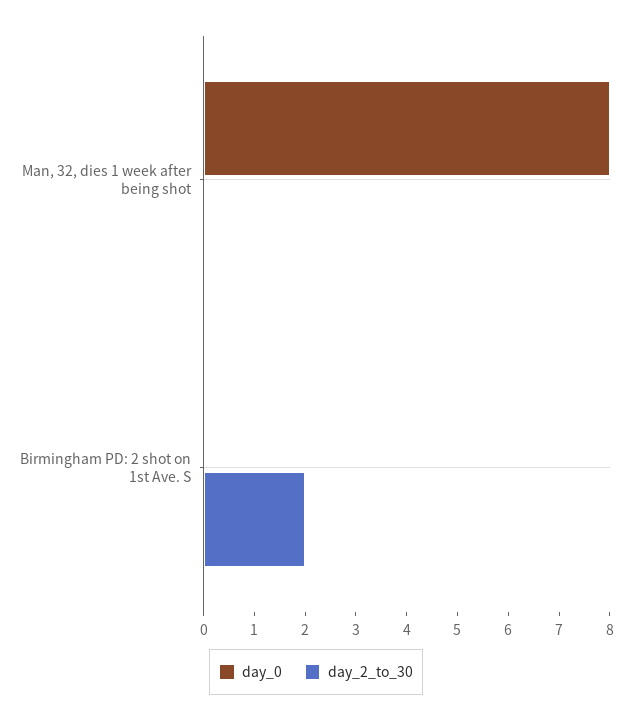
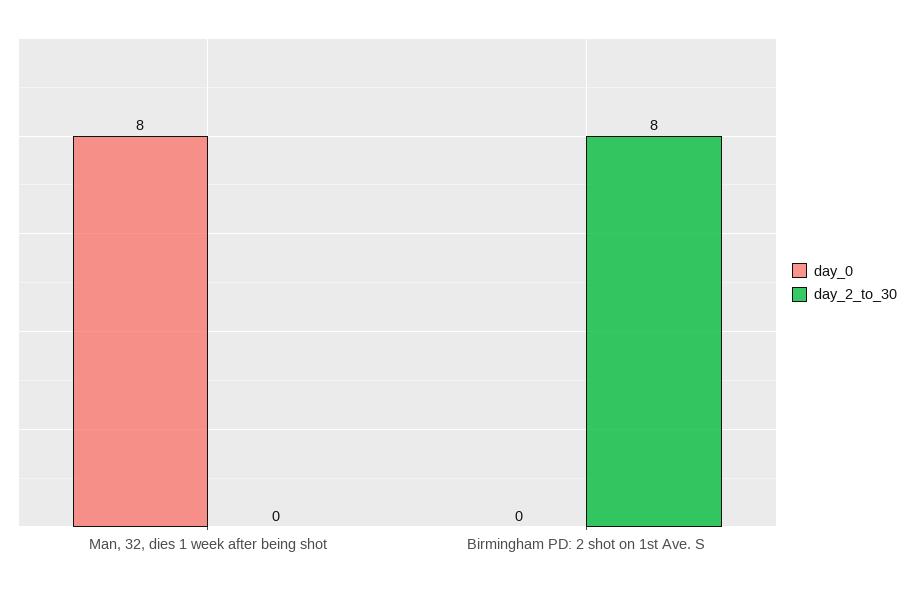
day_2_to_30, Birmingham PD: 2 shot on 1st Ave. S: 2 -> 8

